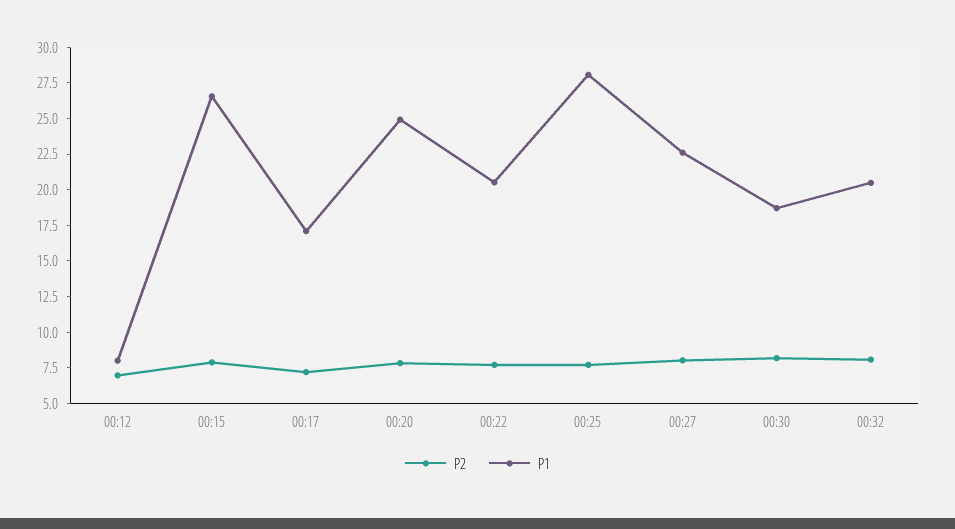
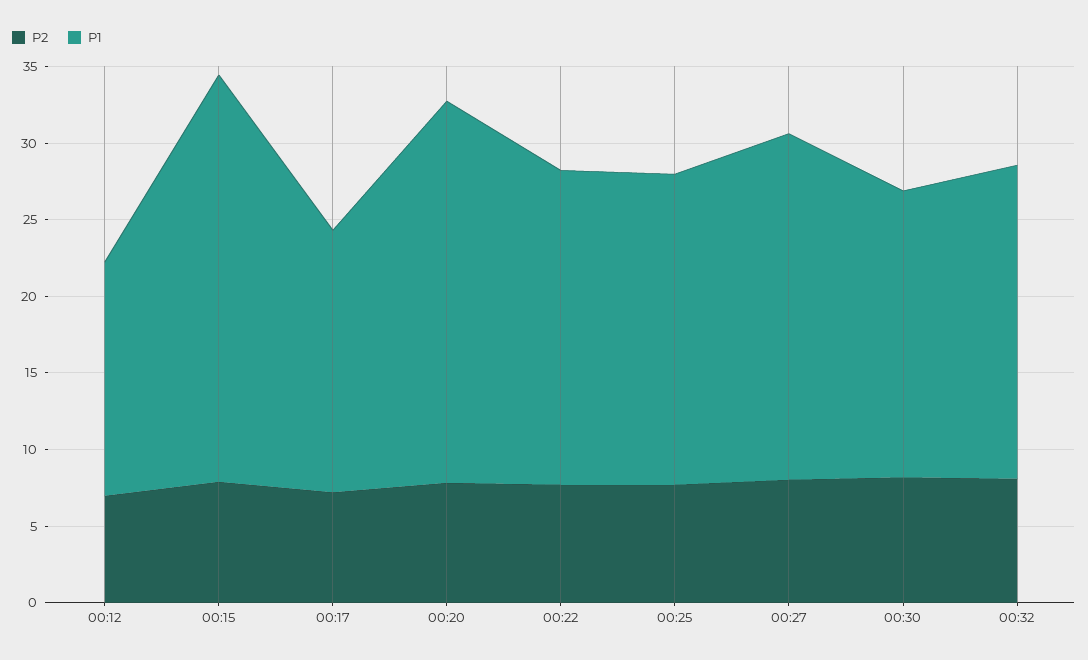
P1, 00:12: 7.5 -> 15
P1, 00:25: 27.5 -> 20

